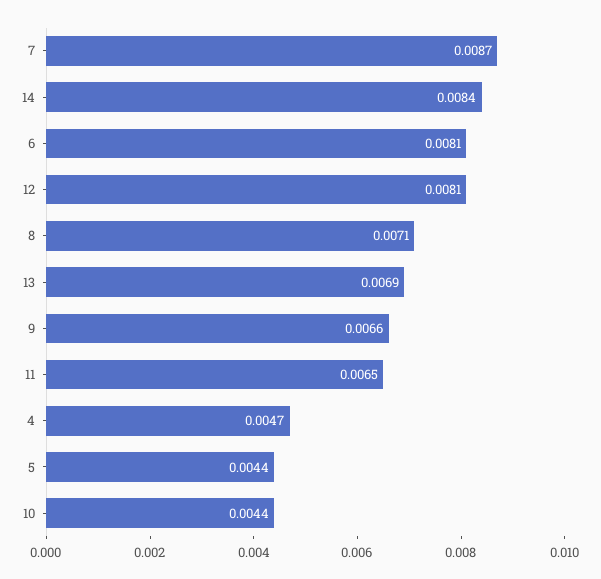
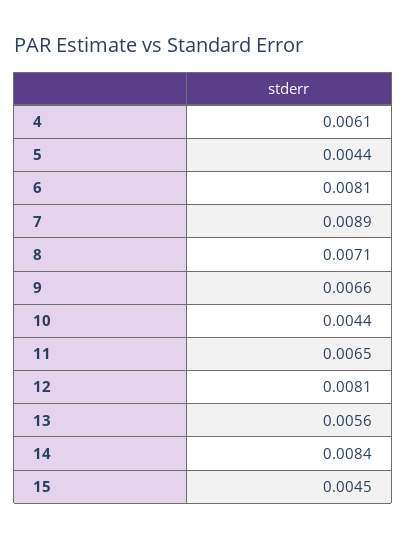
7: 0.0087 -> 0.0089
13: 0.0069 -> 0.0056
4: 0.0047 -> 0.0061
15: none -> 0.0045

